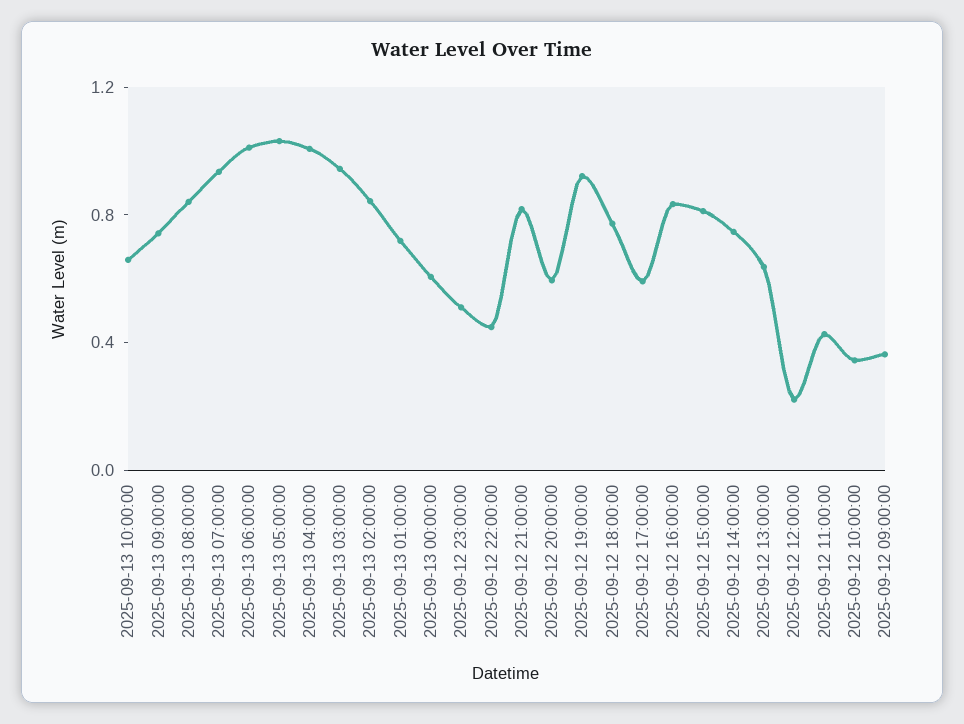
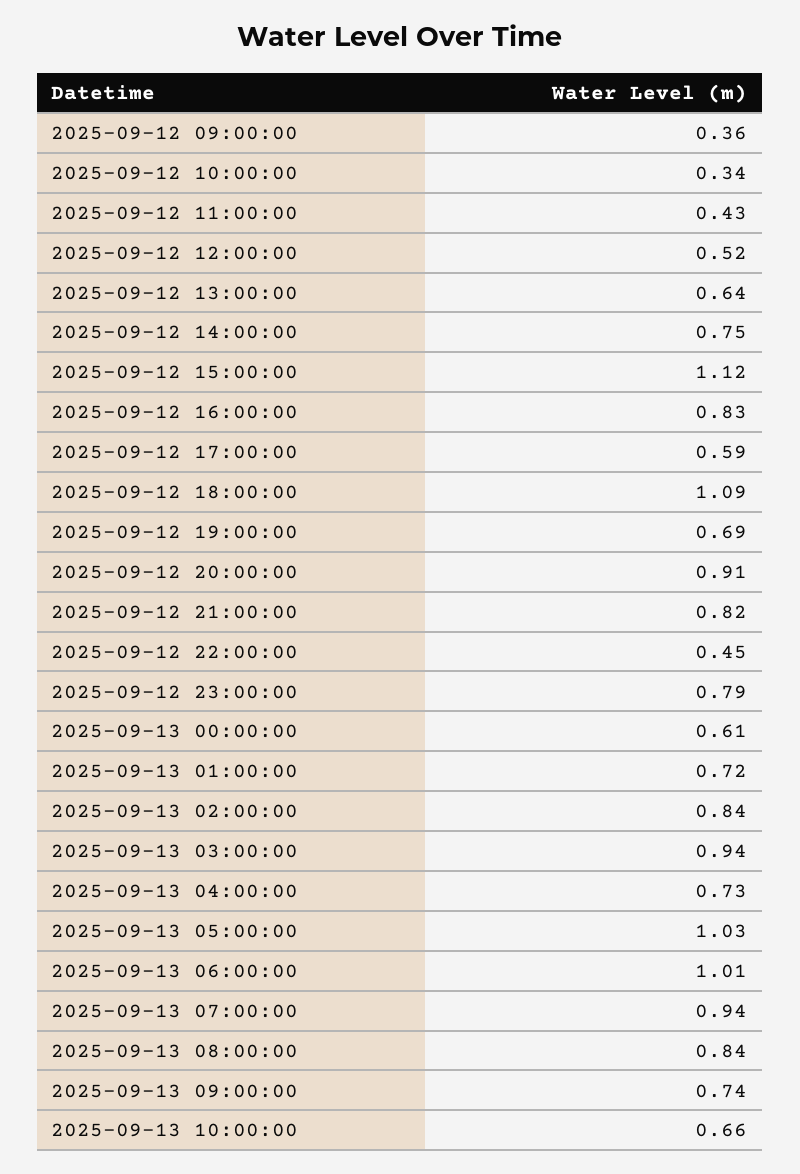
2025-09-13 04:00:00: 1 -> 0.73
2025-09-12 23:00:00: 0.5 -> 0.79
2025-09-12 20:00:00: 0.6 -> 0.91
2025-09-12 19:00:00: 0.9 -> 0.69
2025-09-12 18:00:00: 0.8 -> 1.09
2025-09-12 15:00:00: 0.8 -> 1.12
2025-09-12 12:00:00: 0.2 -> 0.52

